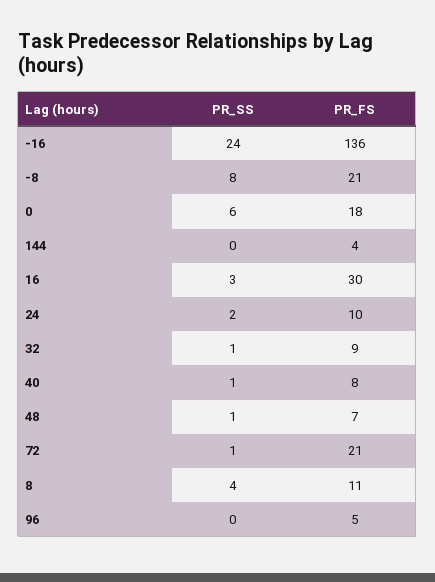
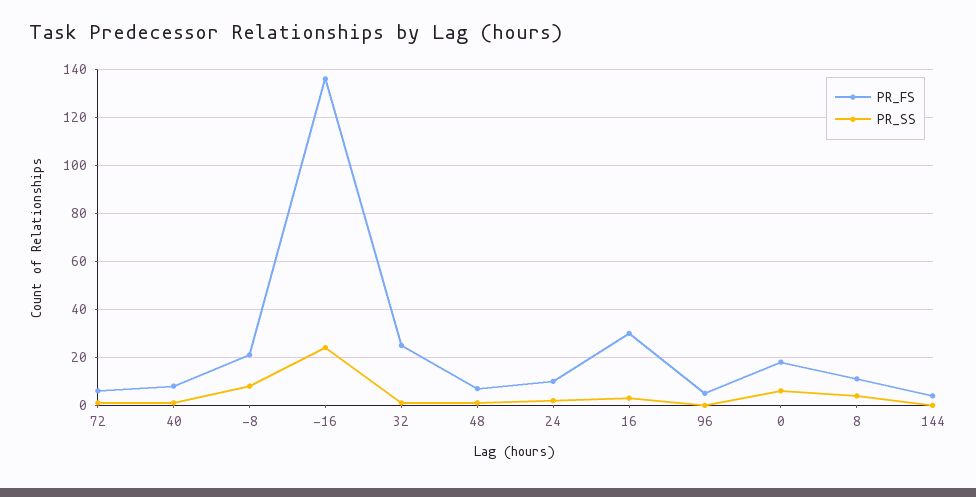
PR_FS, 32: 9 -> 25
PR_FS, 72: 21 -> 5

